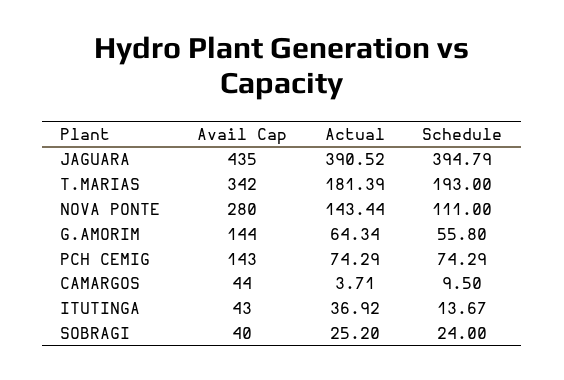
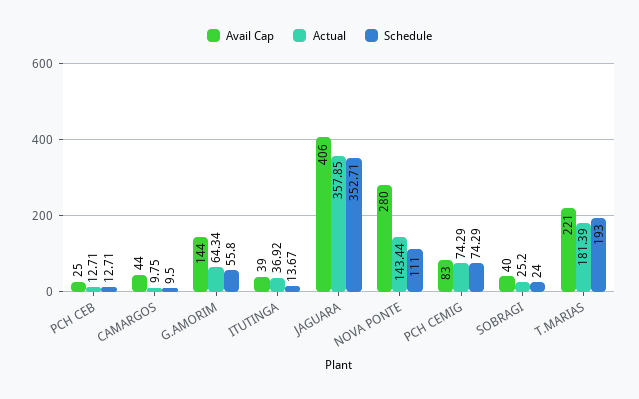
Avail Cap, JAGUARA: 435 -> 406
Actual, JAGUARA: 390.52 -> 357.85
Schedule, JAGUARA: 394.79 -> 352.71
Avail Cap, T.MARIAS: 342 -> 221
Avail Cap, PCH CEMIG: 143 -> 83
Actual, CAMARGOS: 3.71 -> 9.75
Avail Cap, ITUTINGA: 43 -> 39
Avail Cap, PCH CEB: none -> 25
Actual, PCH CEB: none -> 12.71
Schedule, PCH CEB: none -> 12.71

